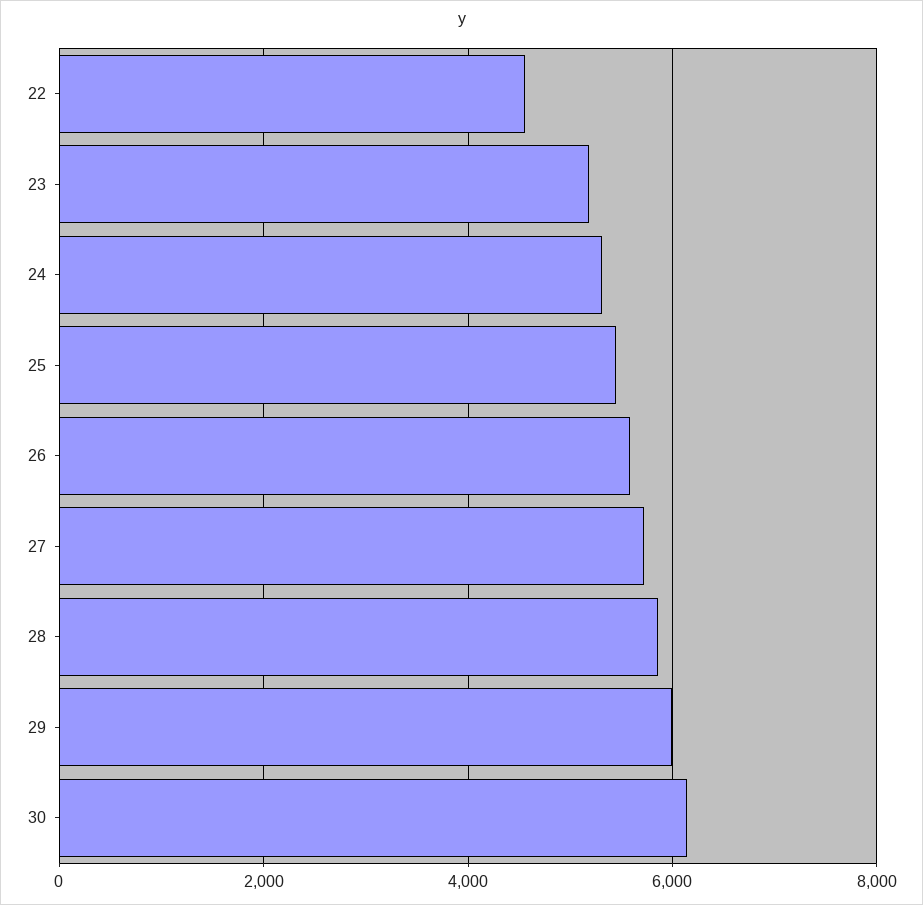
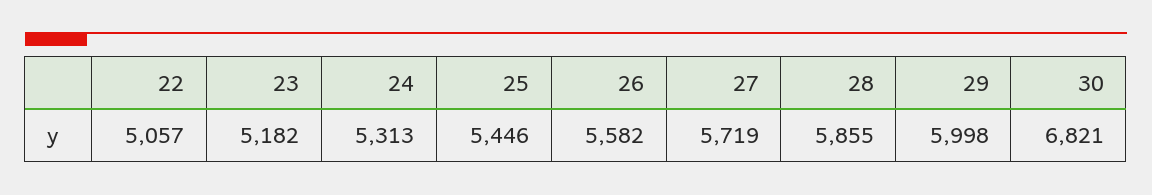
22: 4600 -> 5057
30: 6200 -> 6821

